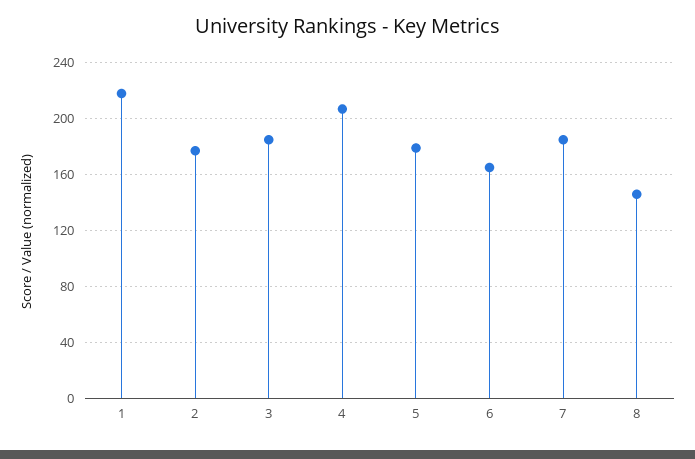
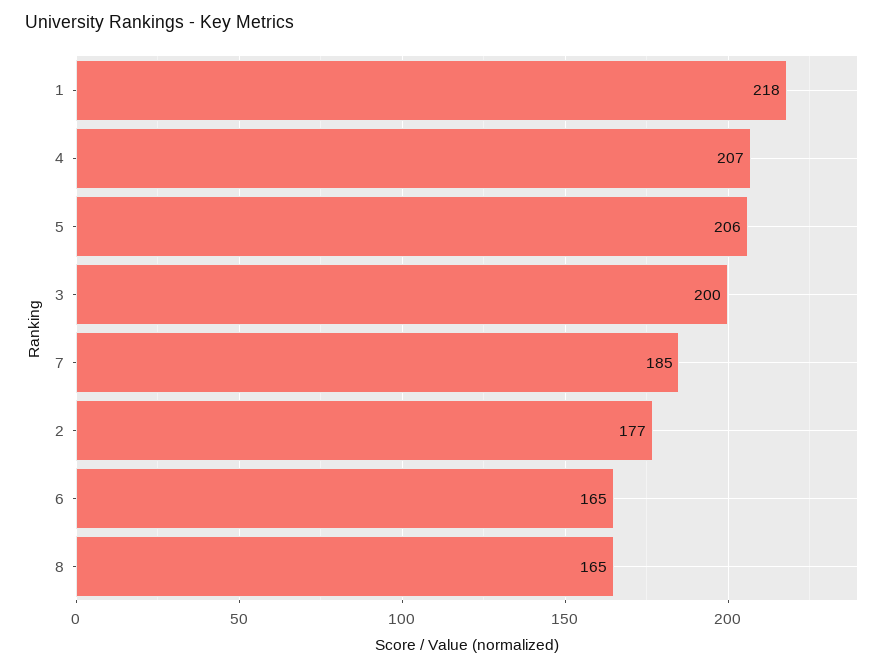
3: 185 -> 200
5: 180 -> 206
8: 145 -> 165

